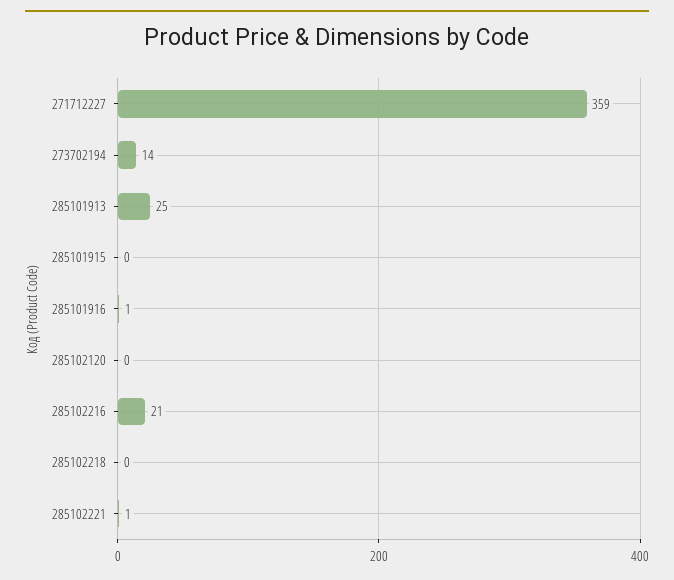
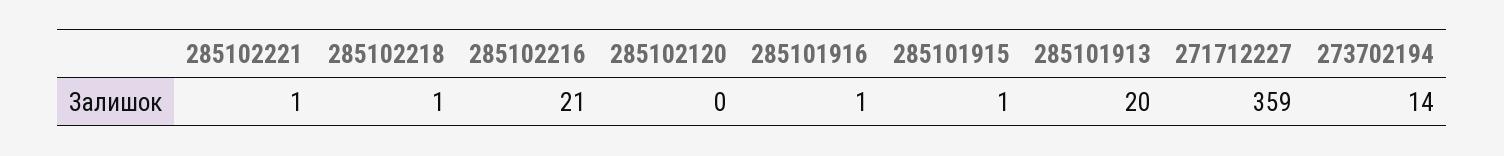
285101913: 25 -> 20
285101915: 0 -> 1
285102218: 0 -> 1

